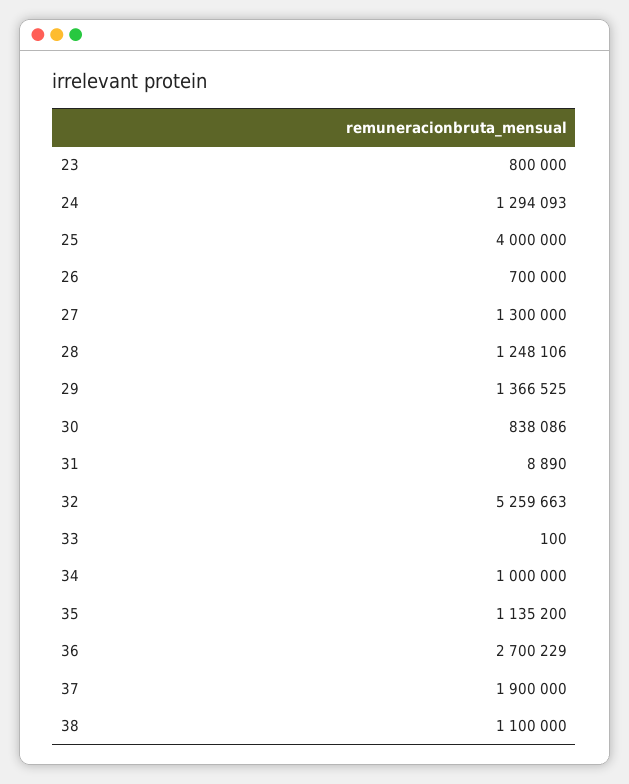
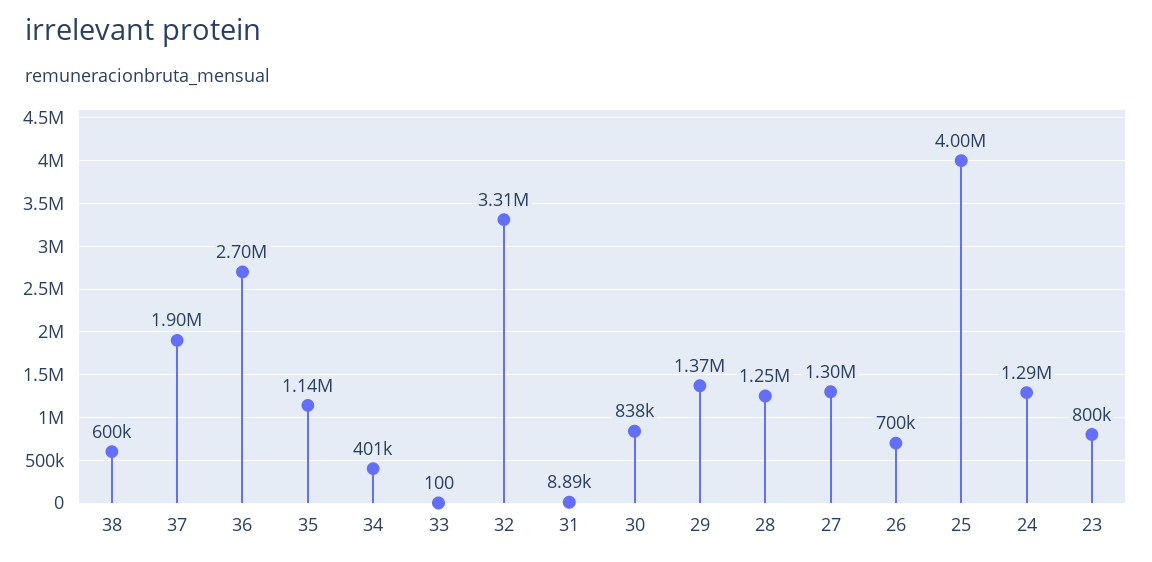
32: 5259663 -> 3310000
34: 1000000 -> 401000
38: 1100000 -> 600000

